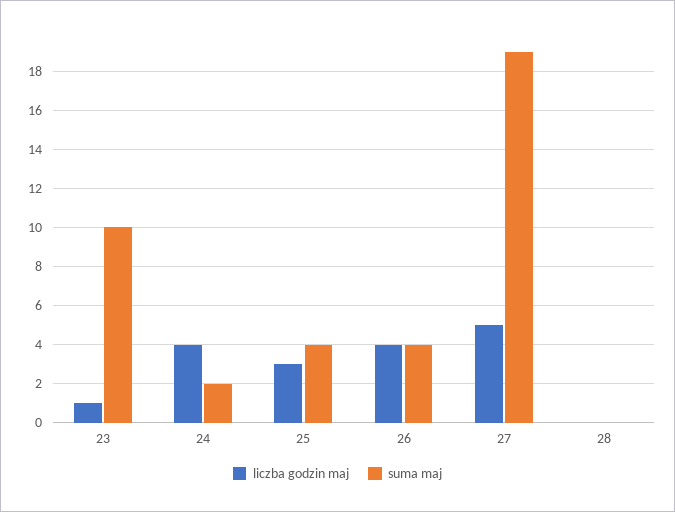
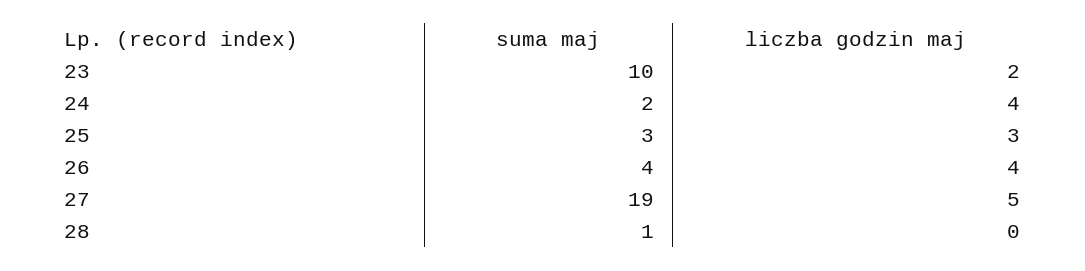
liczba godzin maj, 23: 1 -> 2
suma maj, 25: 4 -> 3
suma maj, 28: 0 -> 1

